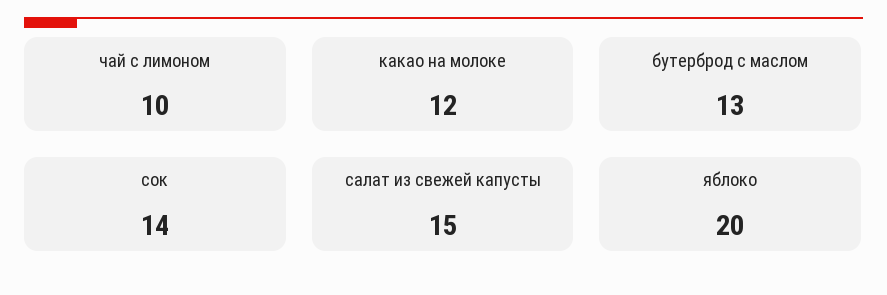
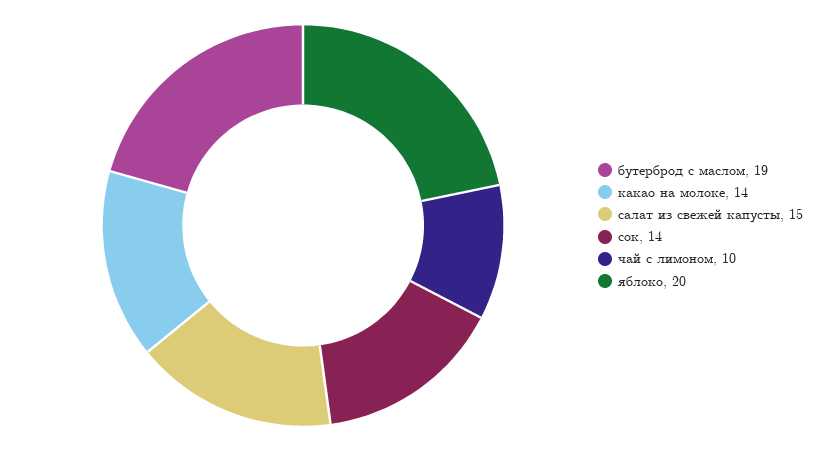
какао на молоке: 12 -> 14
бутерброд с маслом: 13 -> 19

